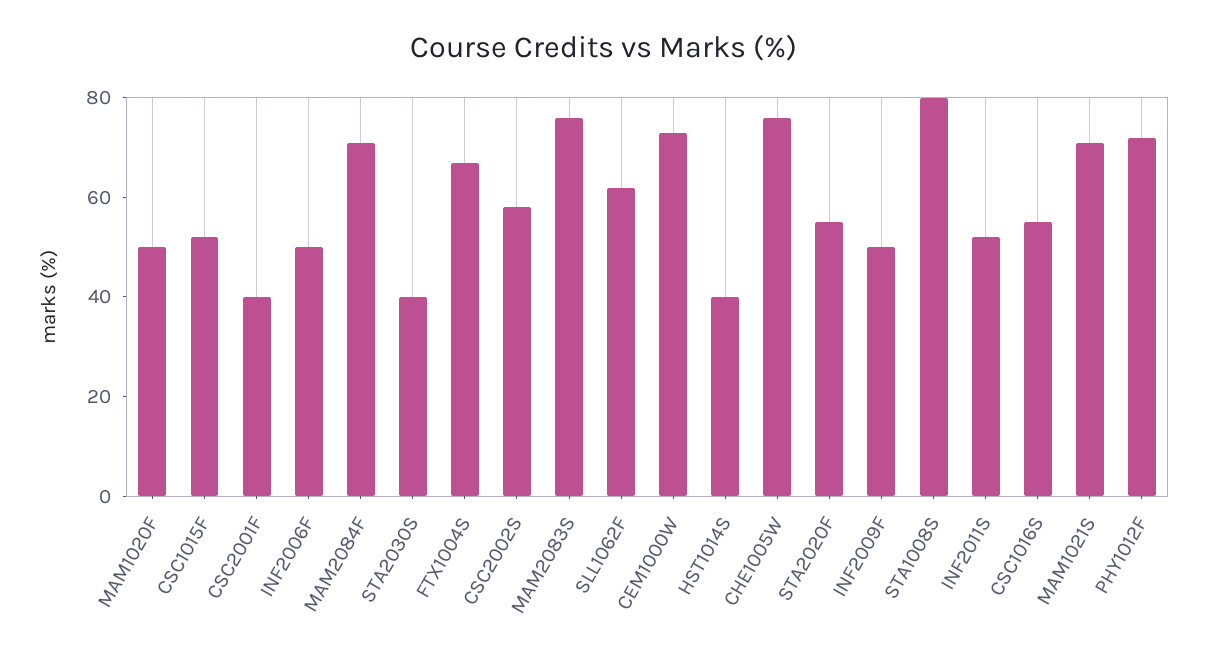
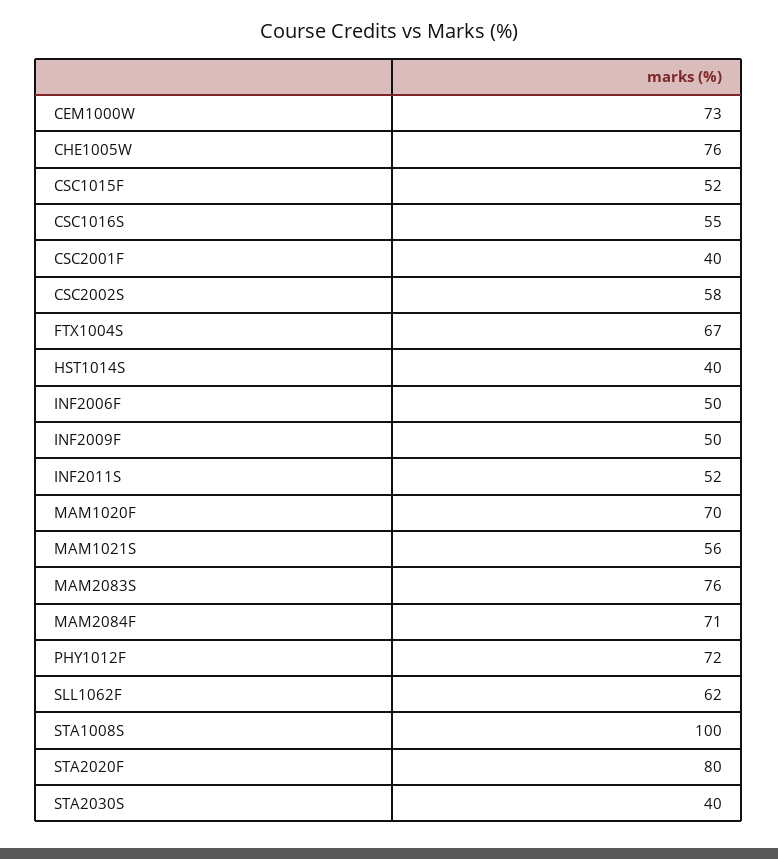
MAM1020F: 50 -> 70
STA2020F: 55 -> 80
STA1008S: 80 -> 100
MAM1021S: 70 -> 56

